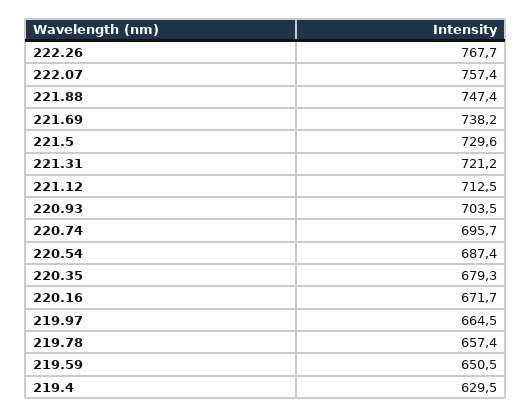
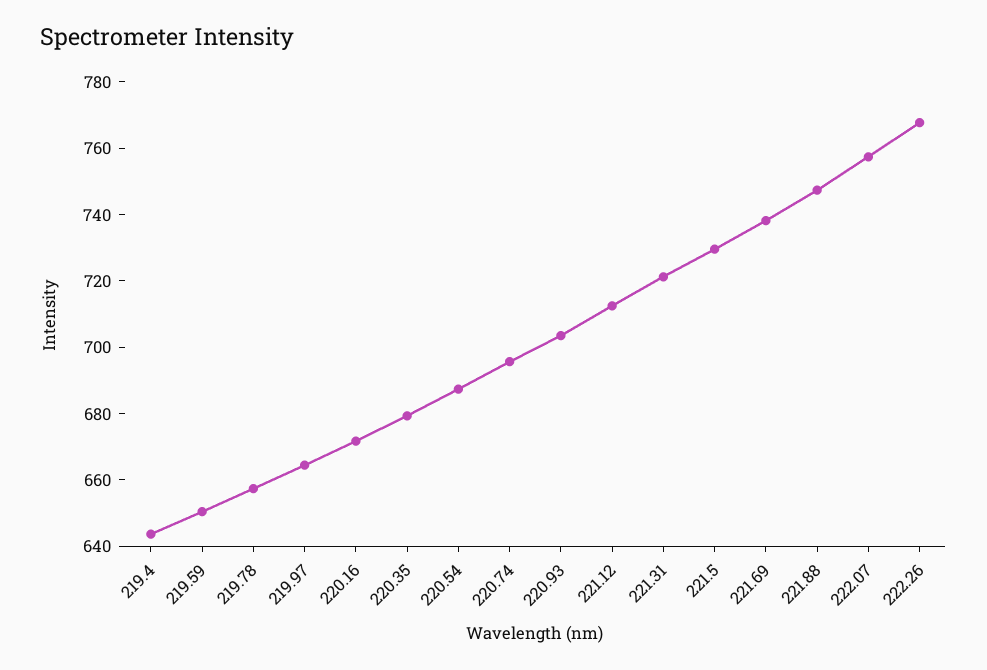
219.4: 629.5 -> 645

